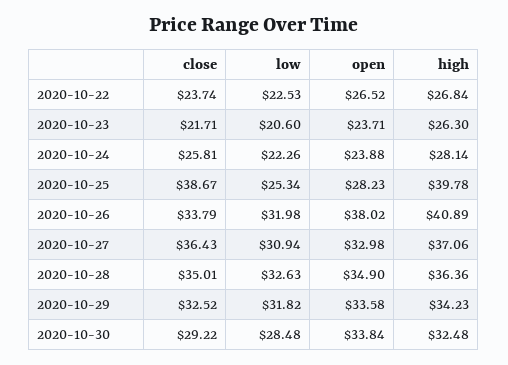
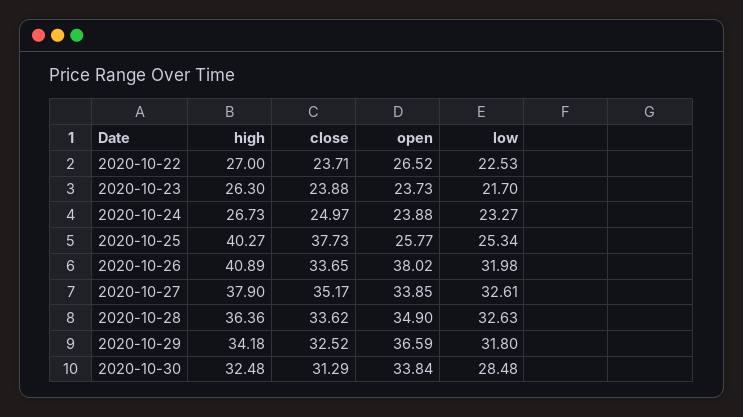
close, 2020-10-22: 23.74 -> 23.71
high, 2020-10-22: 26.84 -> 27
close, 2020-10-23: 21.71 -> 23.88
low, 2020-10-23: 20.6 -> 21.7
open, 2020-10-23: 23.71 -> 23.73
close, 2020-10-24: 25.81 -> 24.97
low, 2020-10-24: 22.26 -> 23.27
high, 2020-10-24: 28.14 -> 26.73
close, 2020-10-25: 38.67 -> 37.73
open, 2020-10-25: 28.23 -> 25.77
high, 2020-10-25: 39.78 -> 40.27
close, 2020-10-26: 33.79 -> 33.65
close, 2020-10-27: 36.43 -> 35.17
low, 2020-10-27: 30.94 -> 32.61
open, 2020-10-27: 32.98 -> 33.85
high, 2020-10-27: 37.06 -> 37.9
close, 2020-10-28: 35.01 -> 33.62
low, 2020-10-29: 31.82 -> 31.8
open, 2020-10-29: 33.58 -> 36.59
high, 2020-10-29: 34.23 -> 34.18
close, 2020-10-30: 29.22 -> 31.29

